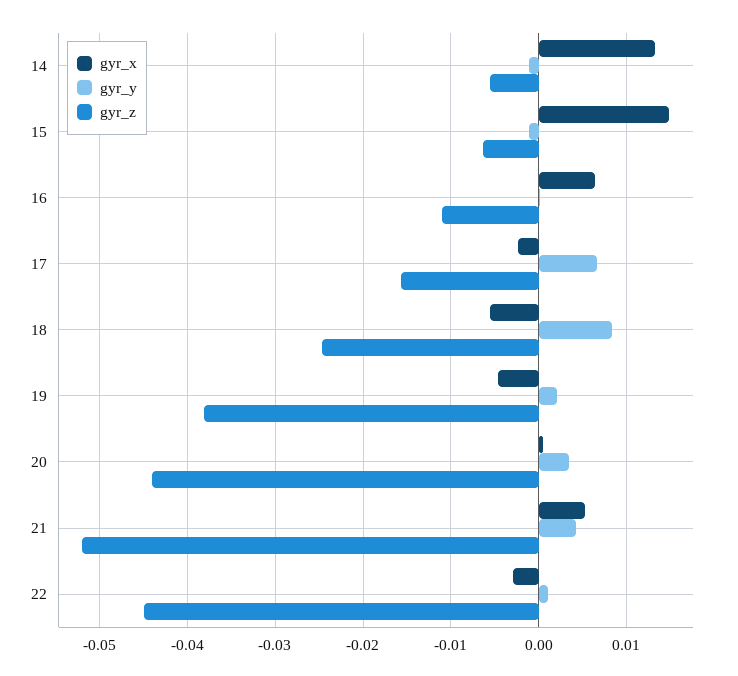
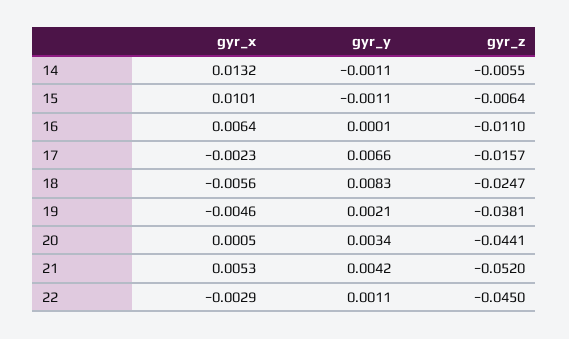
gyr_x, 15: 0.015 -> 0.0101

